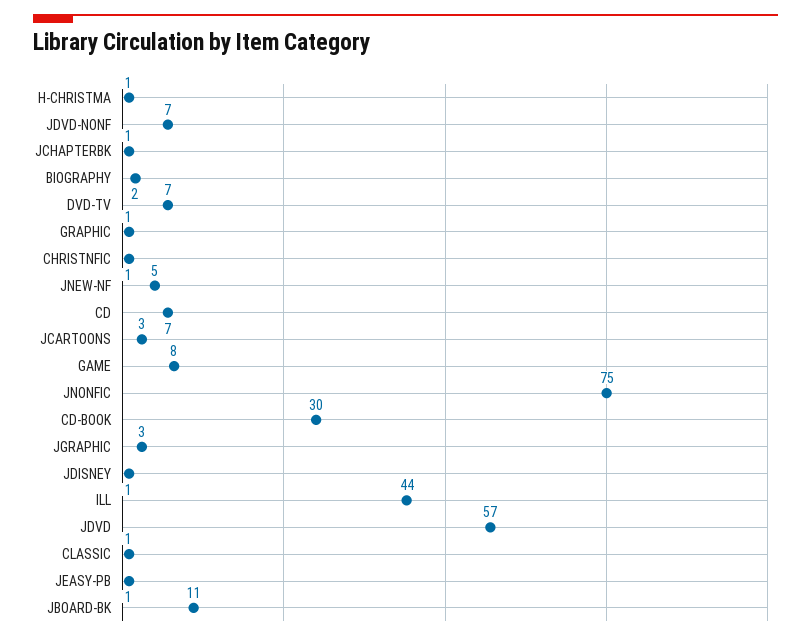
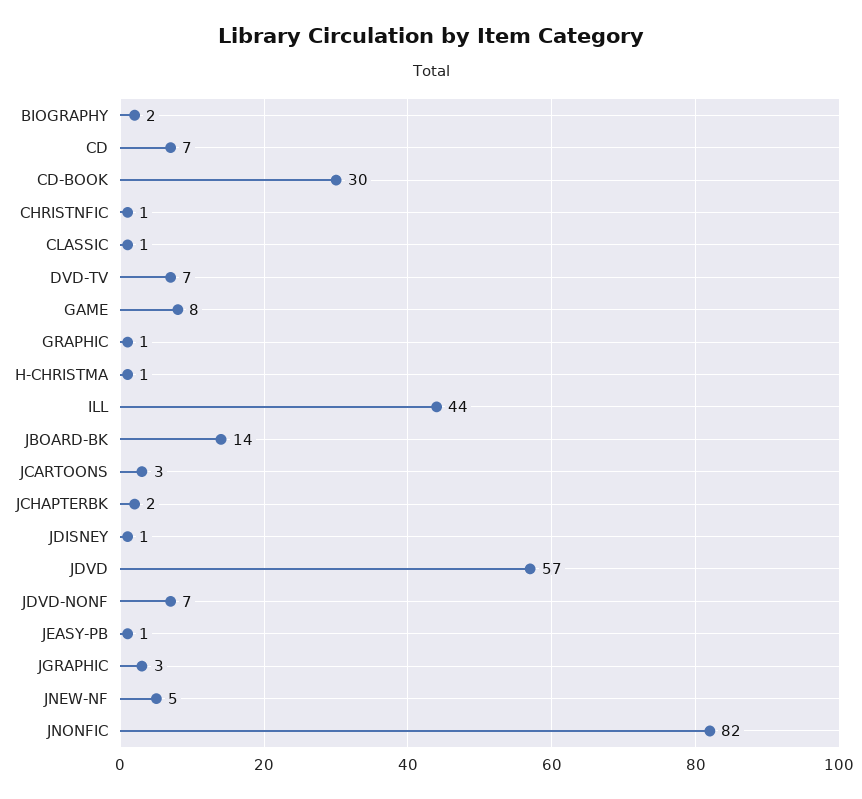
JCHAPTERBK: 1 -> 2
JNONFIC: 75 -> 82
JBOARD-BK: 11 -> 14

